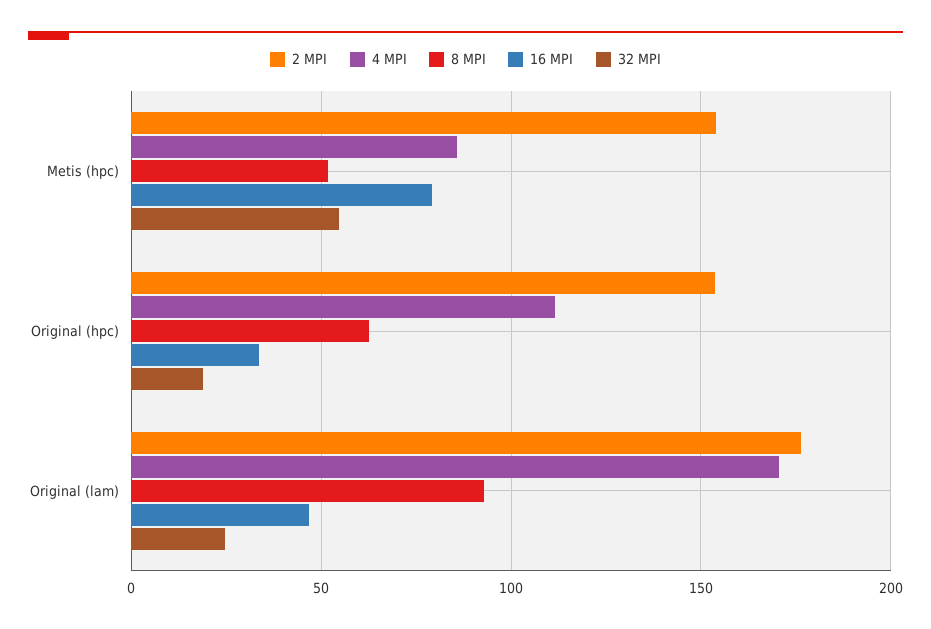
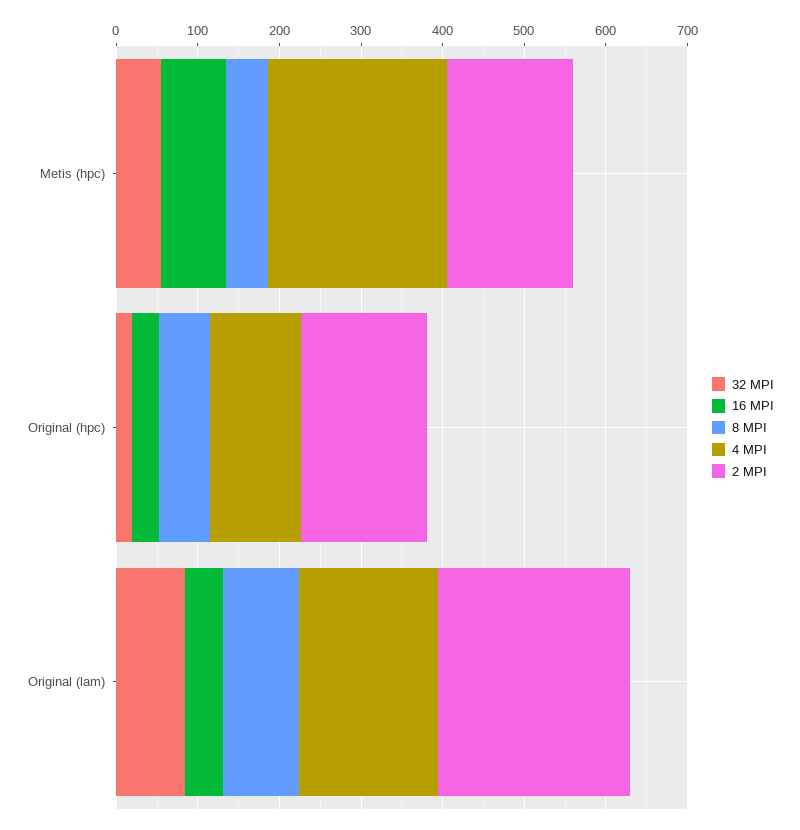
4 MPI, Metis (hpc): 85 -> 220
2 MPI, Original (lam): 175 -> 240
32 MPI, Original (lam): 25 -> 80

